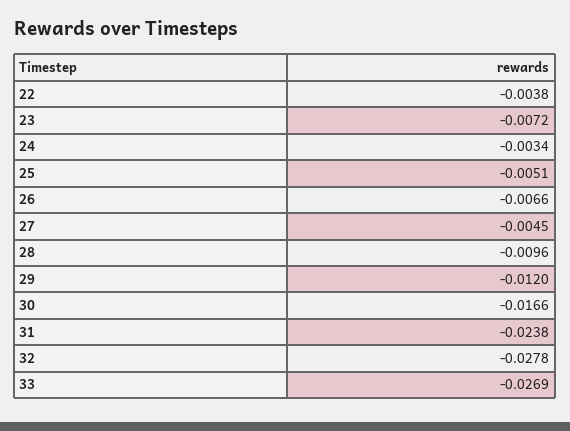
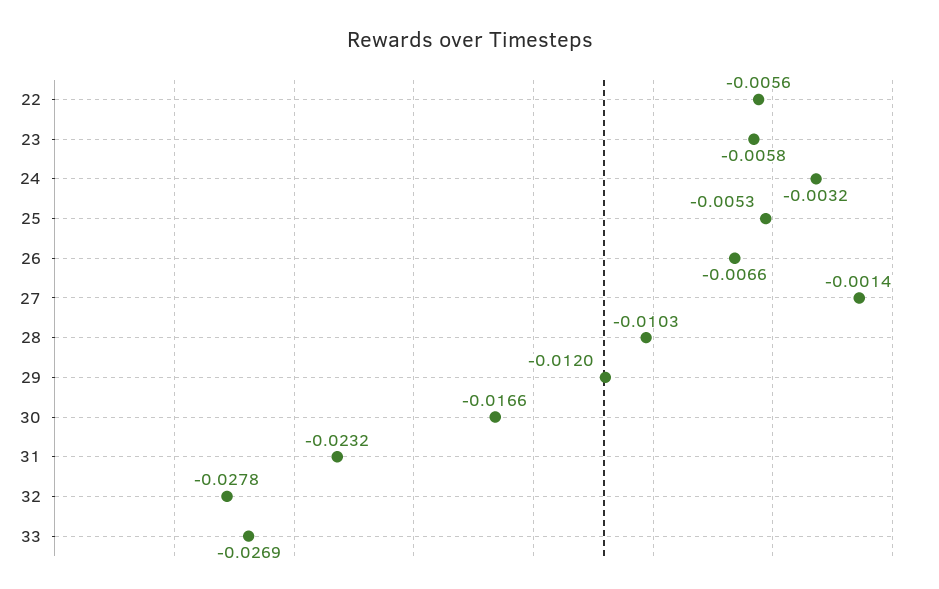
22: -0.0038 -> -0.0056
23: -0.0072 -> -0.0058
24: -0.0034 -> -0.0032
25: -0.0051 -> -0.0053
27: -0.0045 -> -0.0014
28: -0.0096 -> -0.0103
31: -0.0238 -> -0.0232

